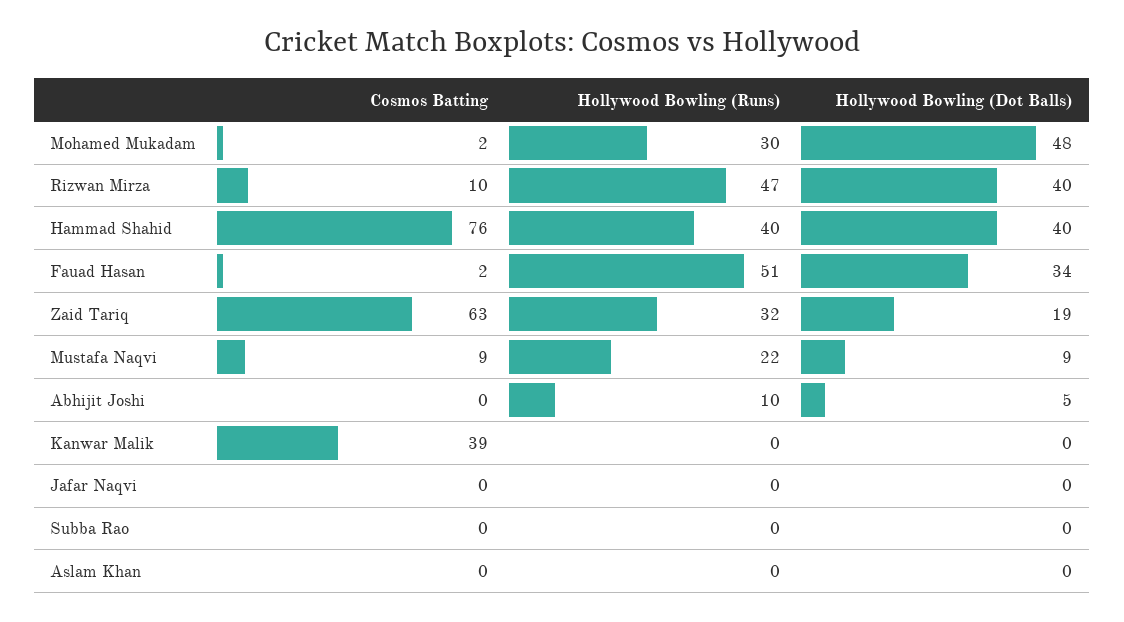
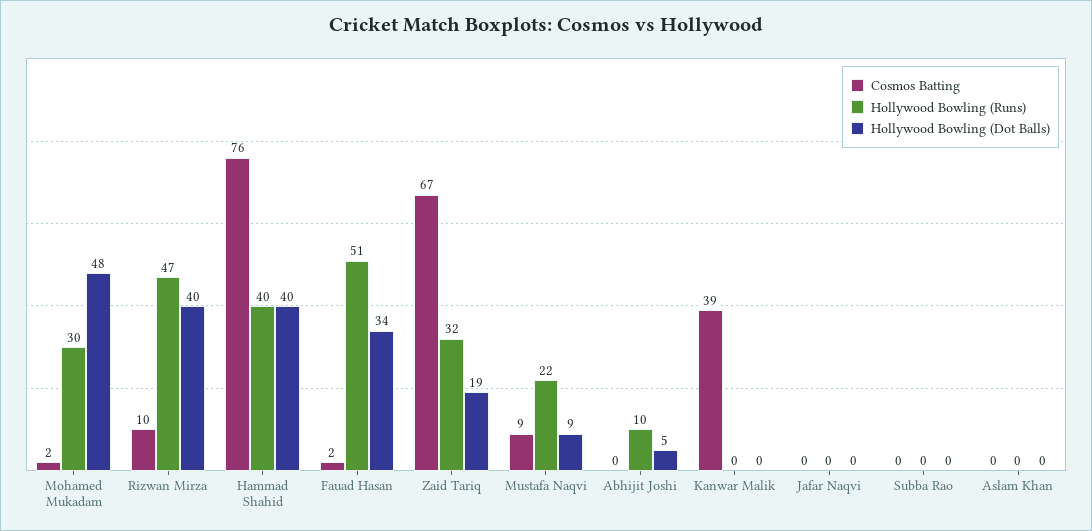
Cosmos Batting, Zaid Tariq: 63 -> 67

